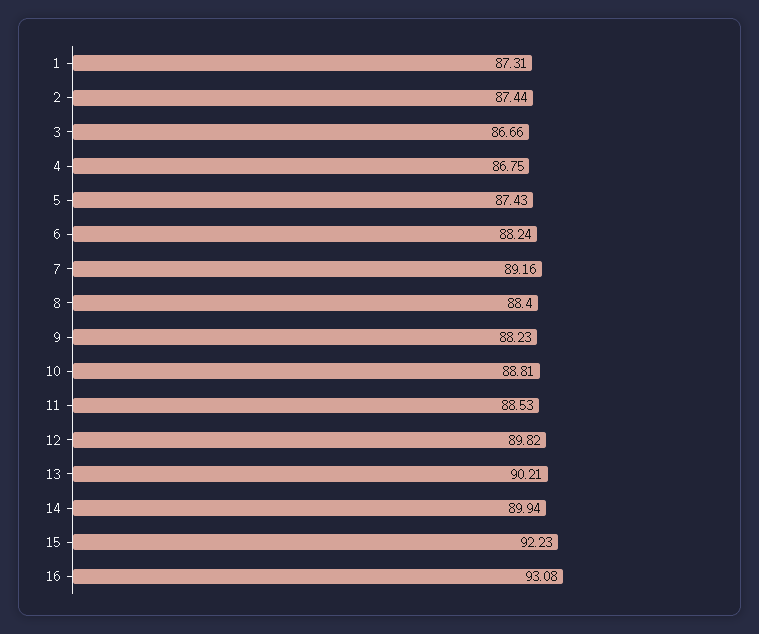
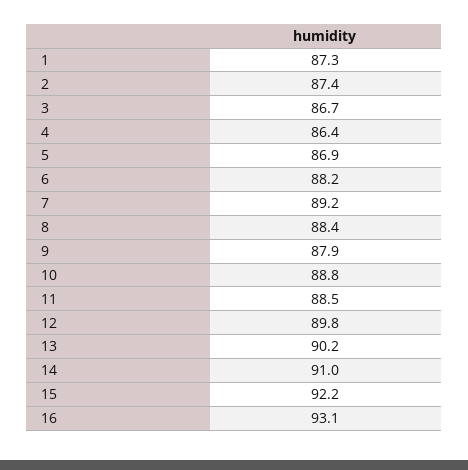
4: 86.75 -> 86.4
5: 87.43 -> 86.9
9: 88.23 -> 87.9
14: 89.94 -> 91

